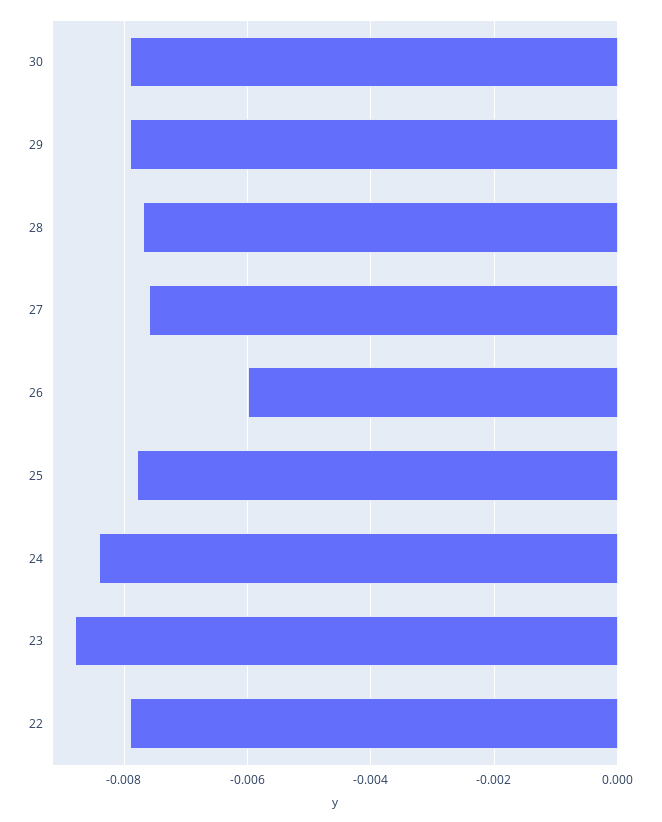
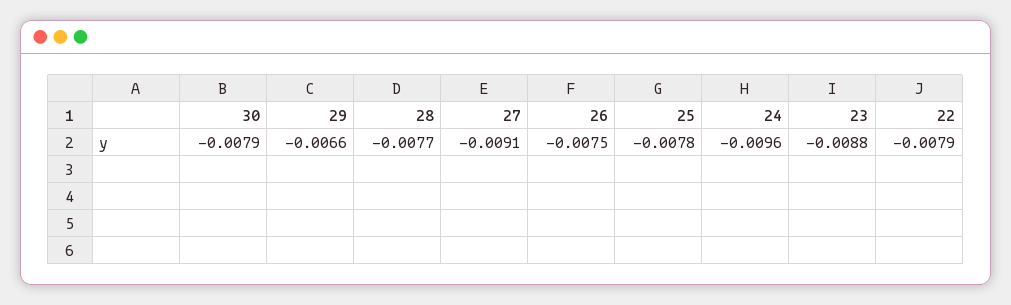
29: -0.008 -> -0.0066
27: -0.0075 -> -0.0091
26: -0.006 -> -0.0075
24: -0.0085 -> -0.0096

